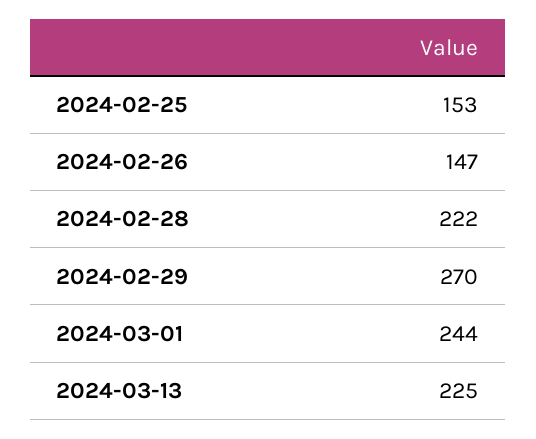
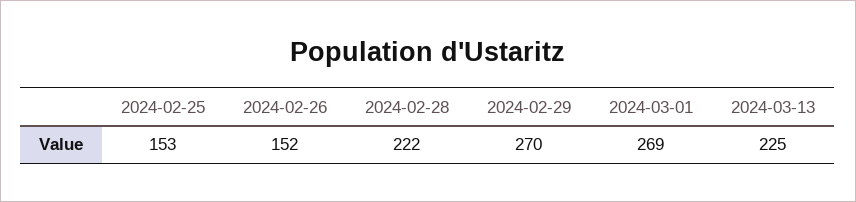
2024-02-26: 147 -> 152
2024-03-01: 244 -> 269

